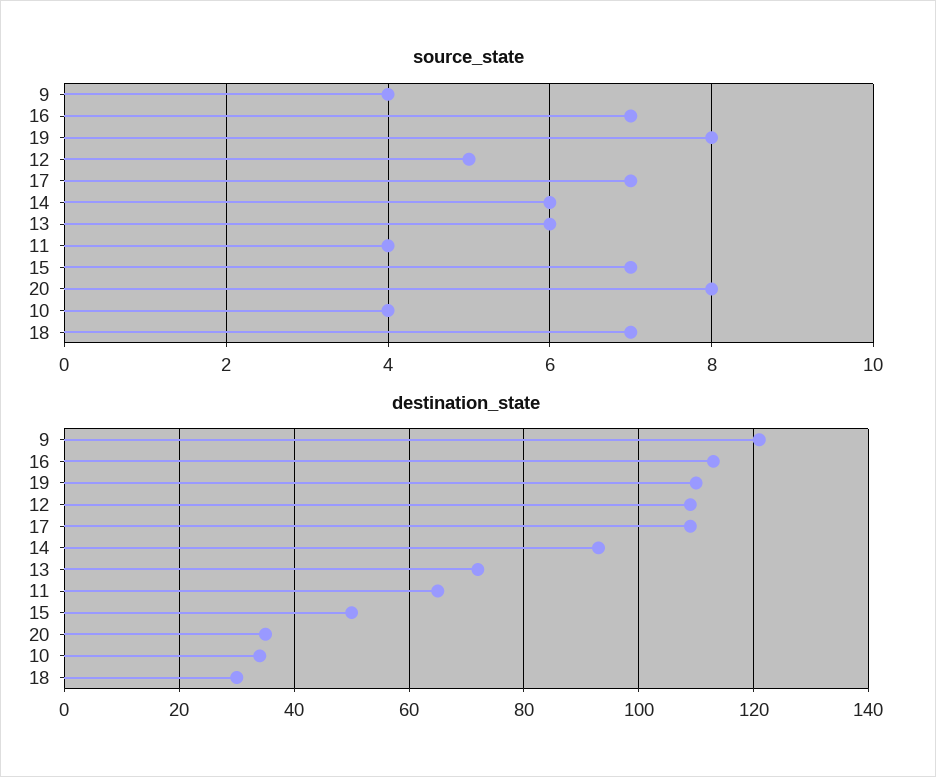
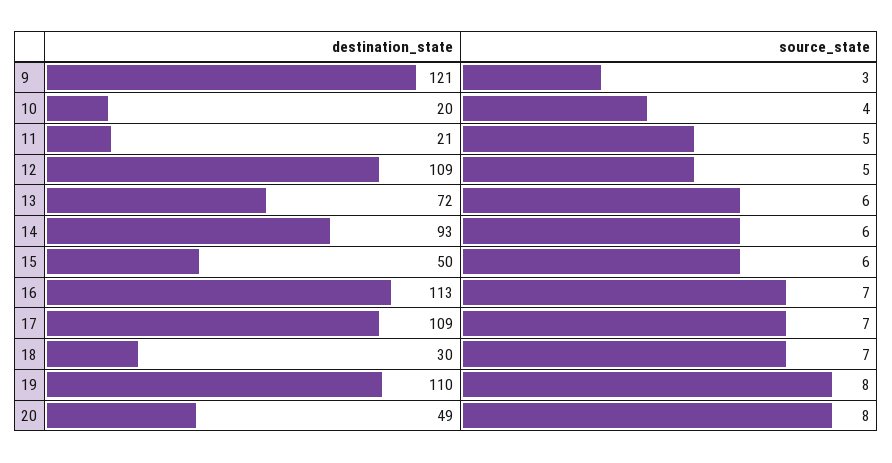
source_state, 9: 4 -> 3
source_state, 11: 4 -> 5
source_state, 15: 7 -> 6
destination_state, 11: 65 -> 21
destination_state, 20: 35 -> 49
destination_state, 10: 35 -> 20

